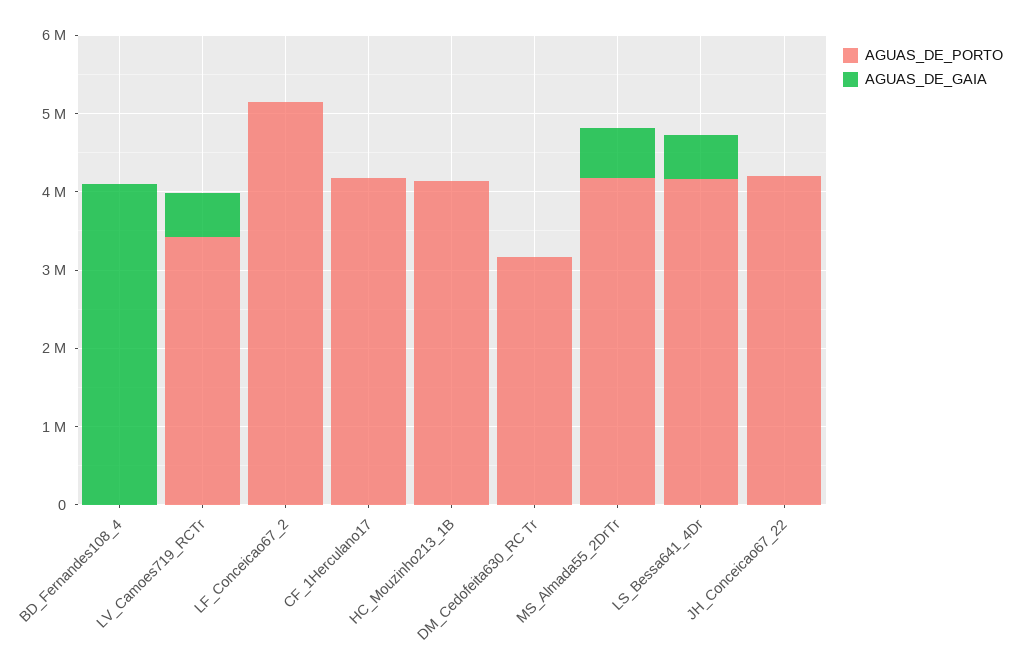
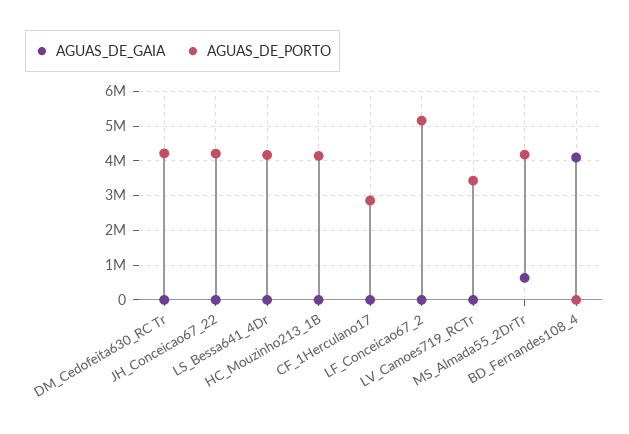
AGUAS_DE_GAIA, LV_Camoes719_RCTr: 600000 -> 0
AGUAS_DE_PORTO, CF_1Herculano17: 4200000 -> 2800000
AGUAS_DE_PORTO, DM_Cedofeita630_RC Tr: 3200000 -> 4200000
AGUAS_DE_GAIA, LS_Bessa641_4Dr: 600000 -> 0

